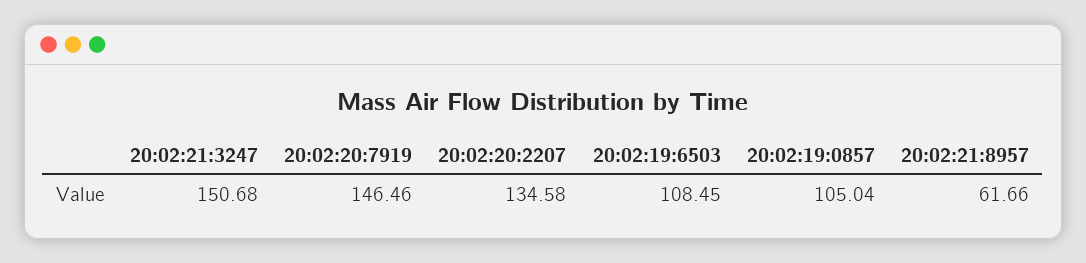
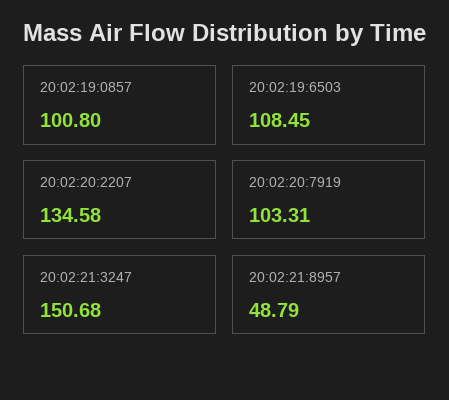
20:02:20:7919: 146.46 -> 103.31
20:02:19:0857: 105.04 -> 100.8
20:02:21:8957: 61.66 -> 48.79

